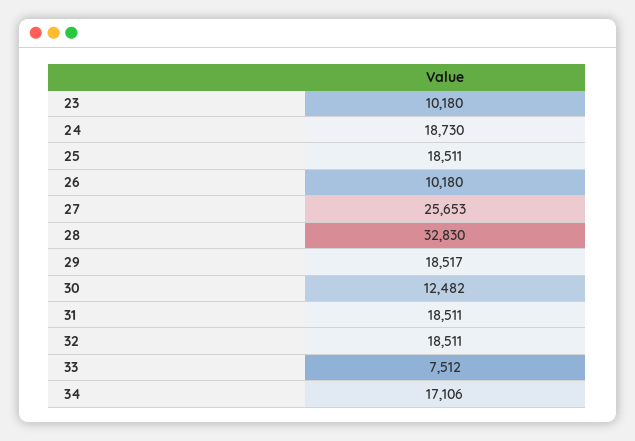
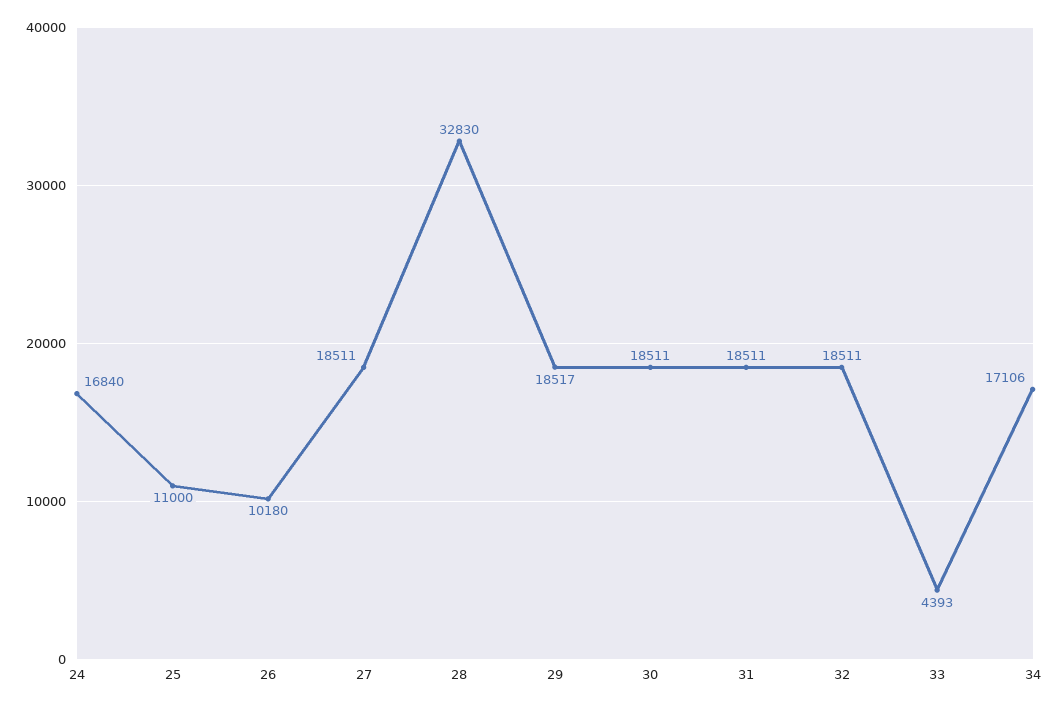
23: 10180 -> none
24: 18730 -> 16840
25: 18511 -> 11000
27: 25653 -> 18511
30: 12482 -> 18511
33: 7512 -> 4393

